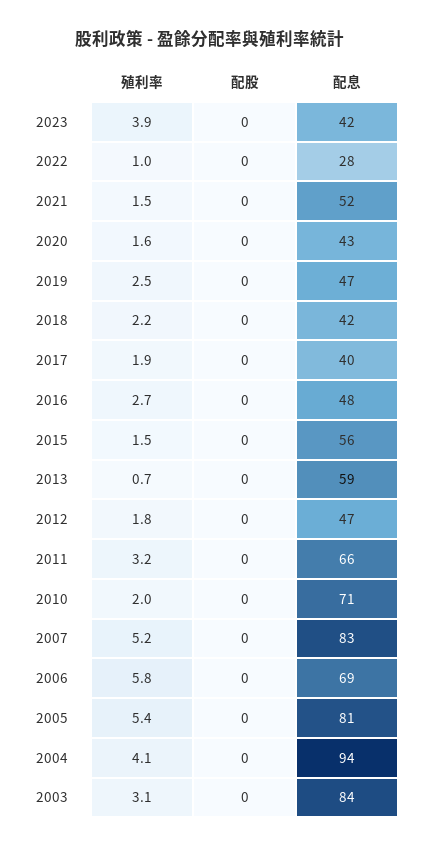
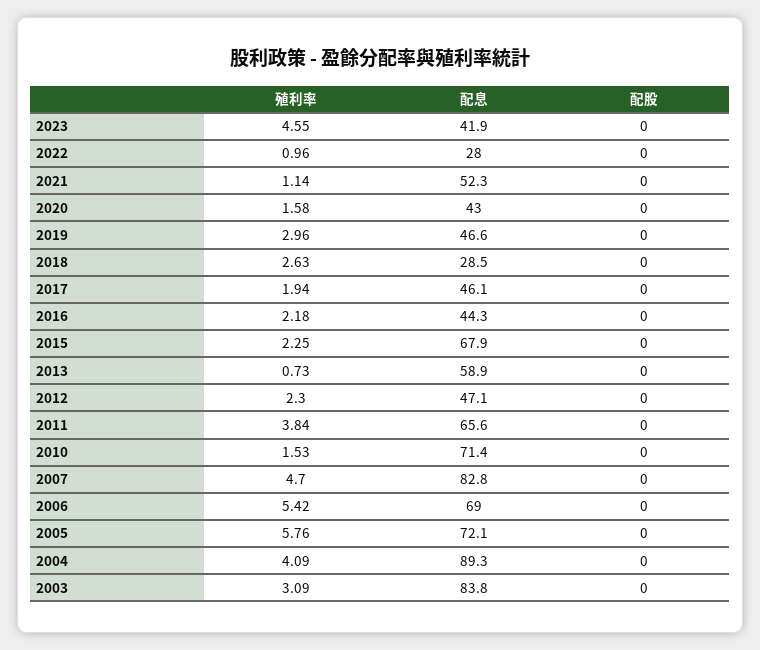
殖利率, 2023: 3.9 -> 4.55
殖利率, 2021: 1.5 -> 1.14
殖利率, 2019: 2.5 -> 2.96
殖利率, 2018: 2.2 -> 2.63
配息, 2018: 42 -> 28.5
配息, 2017: 40 -> 46.1
殖利率, 2016: 2.7 -> 2.18
配息, 2016: 48 -> 44.3
殖利率, 2015: 1.5 -> 2.25
配息, 2015: 56 -> 67.9
殖利率, 2012: 1.8 -> 2.3
殖利率, 2011: 3.2 -> 3.84
殖利率, 2010: 2 -> 1.53
殖利率, 2007: 5.2 -> 4.7
殖利率, 2006: 5.8 -> 5.42
殖利率, 2005: 5.4 -> 5.76
配息, 2005: 81 -> 72.1
配息, 2004: 94 -> 89.3

